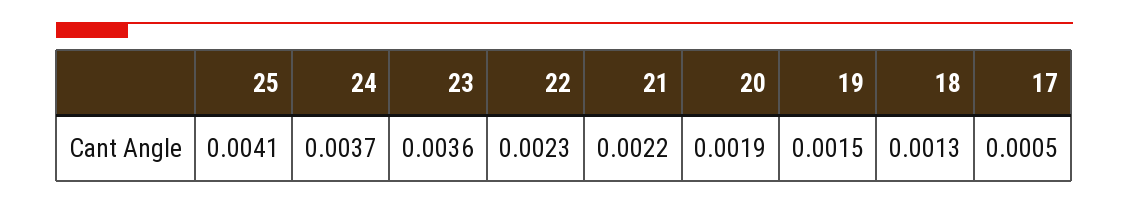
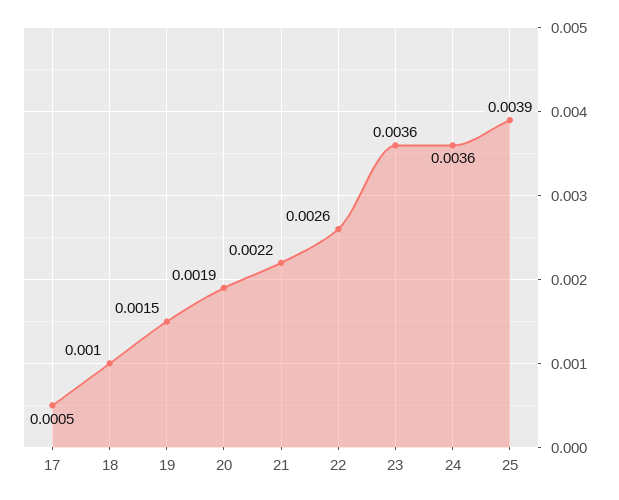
25: 0.0041 -> 0.0039
24: 0.0037 -> 0.0036
22: 0.0023 -> 0.0026
18: 0.0013 -> 0.001

